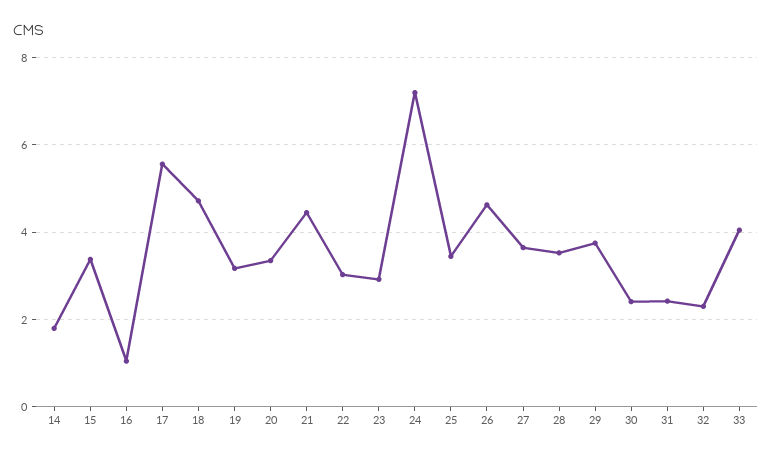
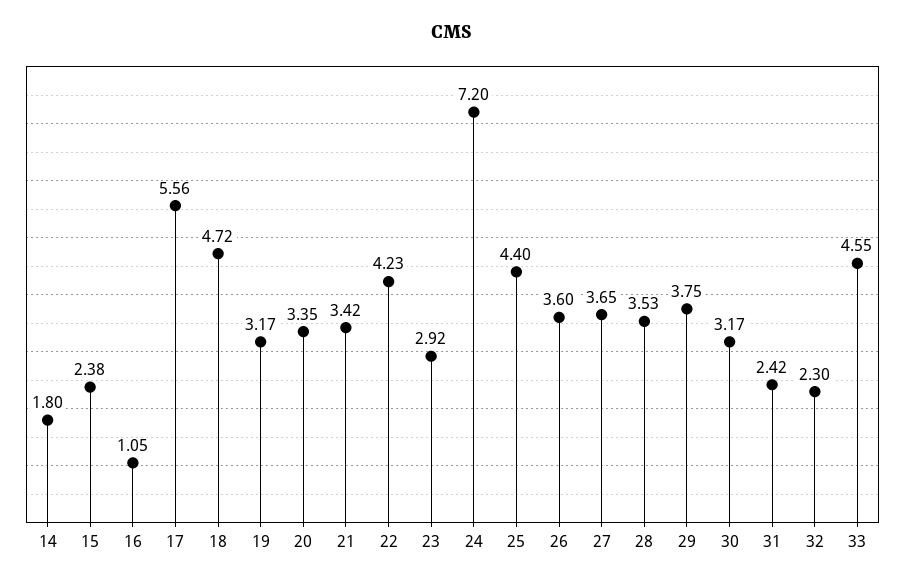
15: 3.4 -> 2.38
21: 4.4 -> 3.42
22: 3 -> 4.23
25: 3.4 -> 4.4
26: 4.6 -> 3.6
30: 2.4 -> 3.17
33: 4 -> 4.55

